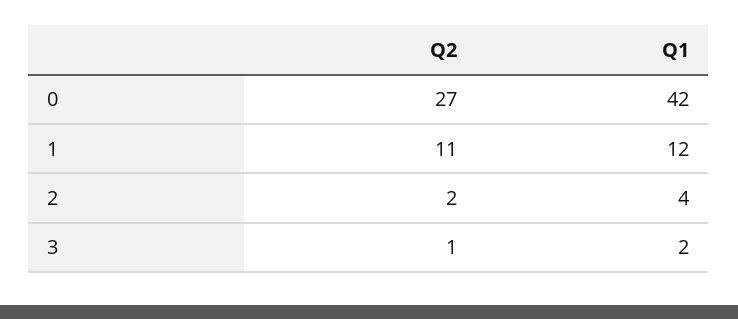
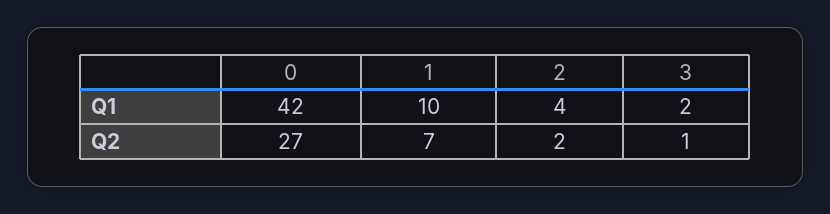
Q2, 1: 11 -> 7
Q1, 1: 12 -> 10

